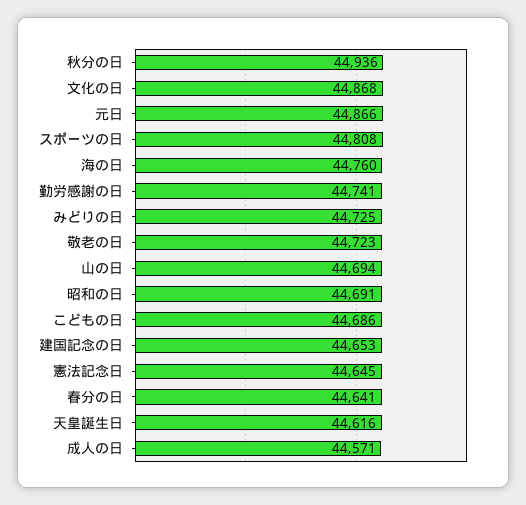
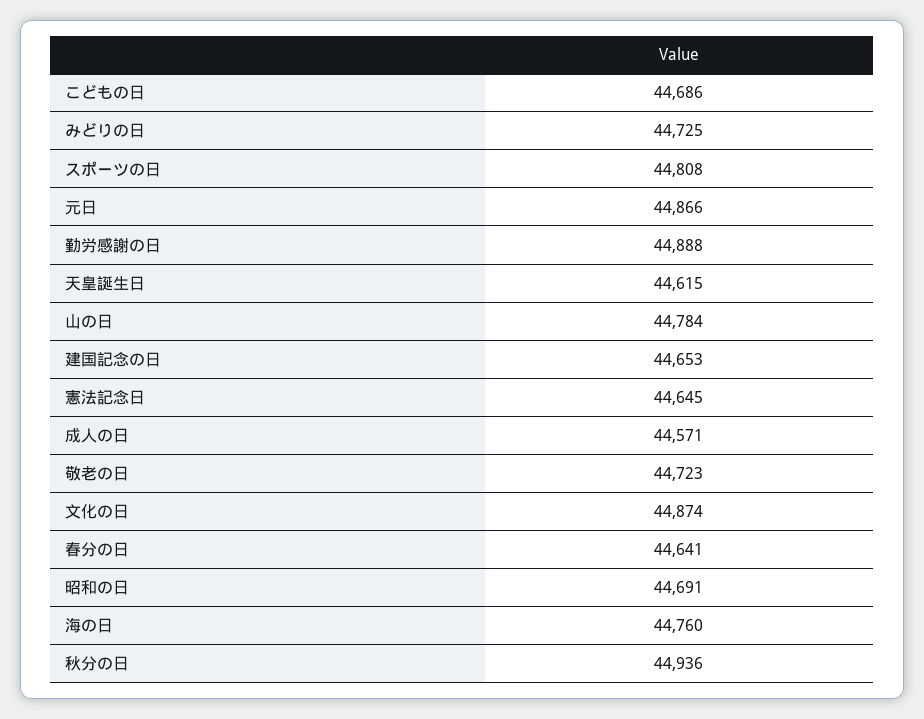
文化の日: 44868 -> 44874
勤労感謝の日: 44741 -> 44888
山の日: 44694 -> 44784
天皇誕生日: 44616 -> 44615

